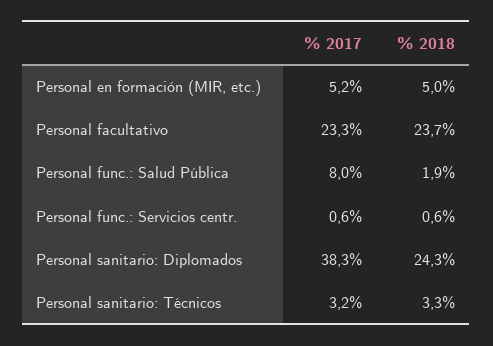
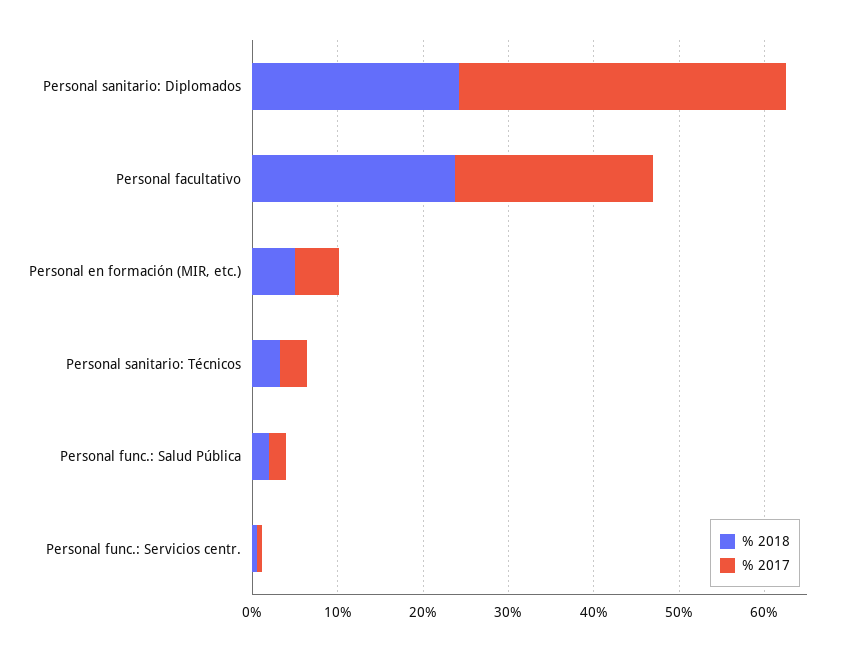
% 2017, Personal func.: Salud Pública: 8 -> 2

